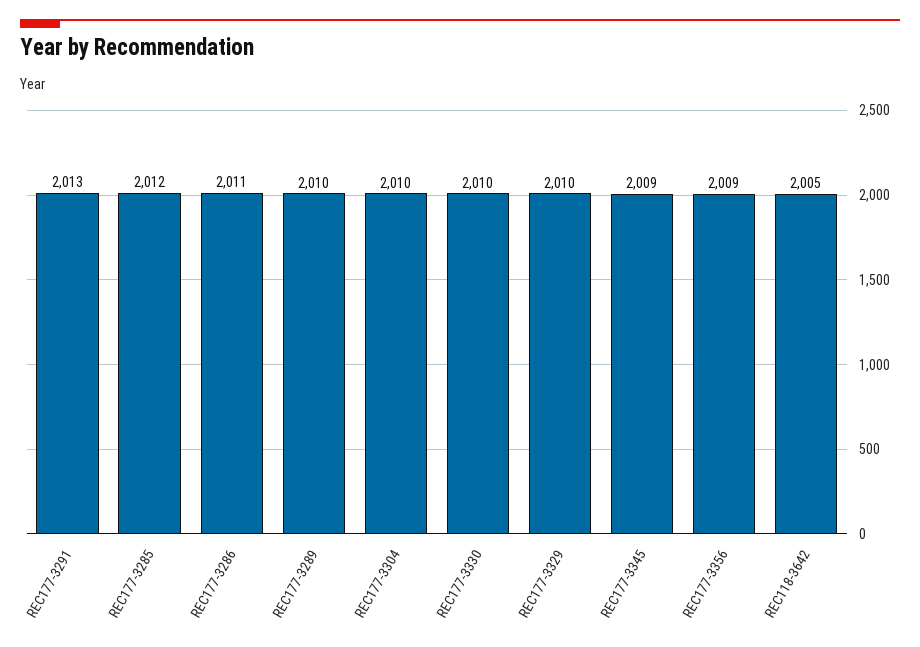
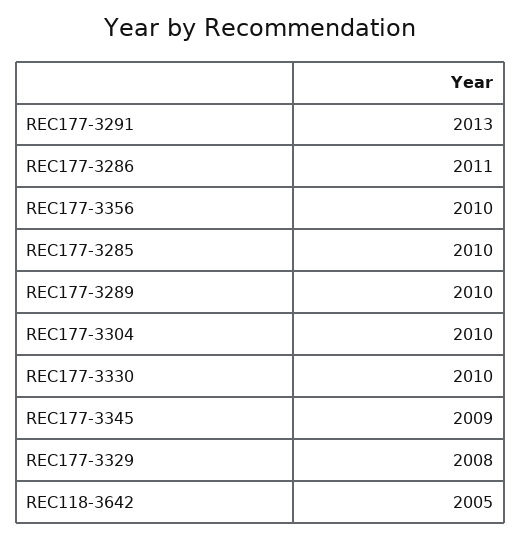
REC177-3285: 2012 -> 2010
REC177-3329: 2010 -> 2008
REC177-3356: 2009 -> 2010

